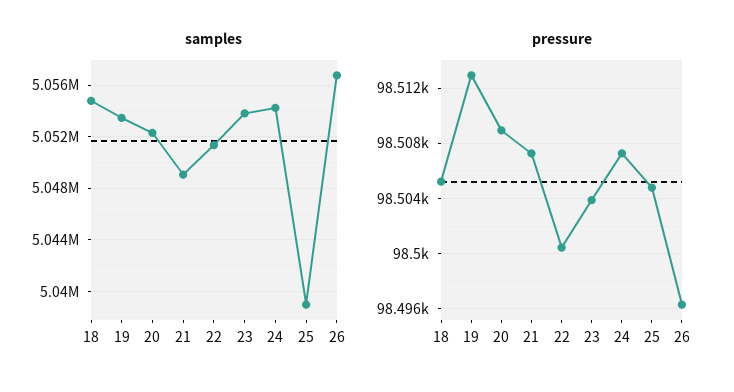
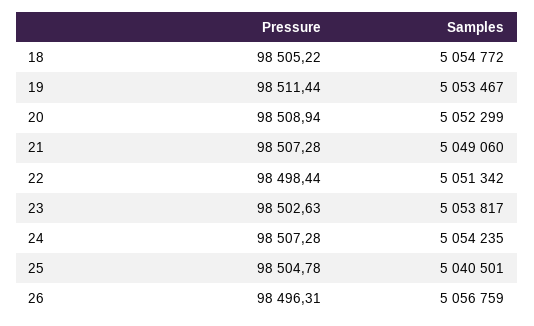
samples, 25: 5039000 -> 5040501
pressure, 19: 98513 -> 98511.44
pressure, 22: 98500.5 -> 98498.44
pressure, 23: 98504 -> 98502.63

